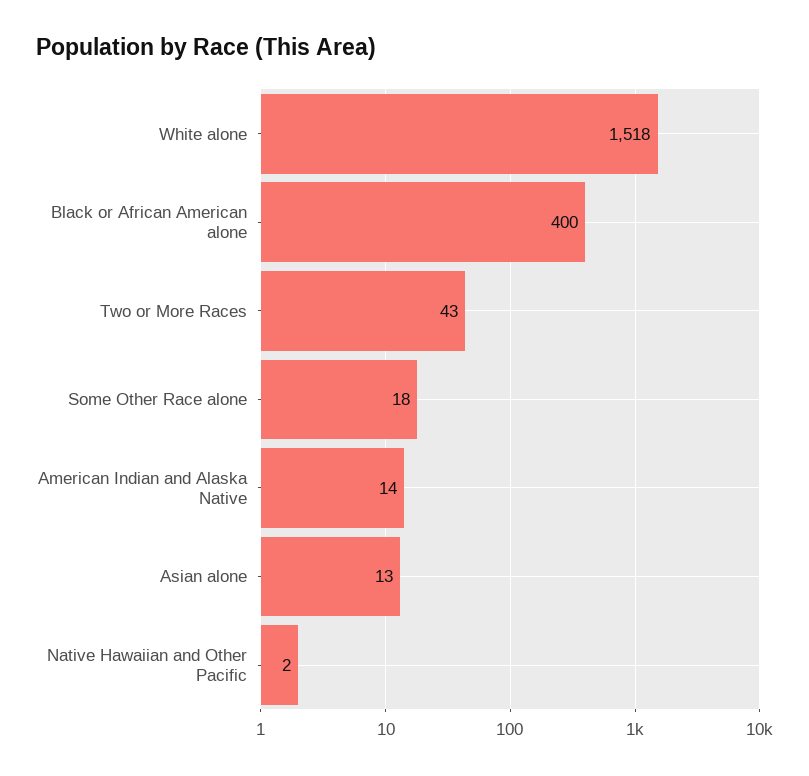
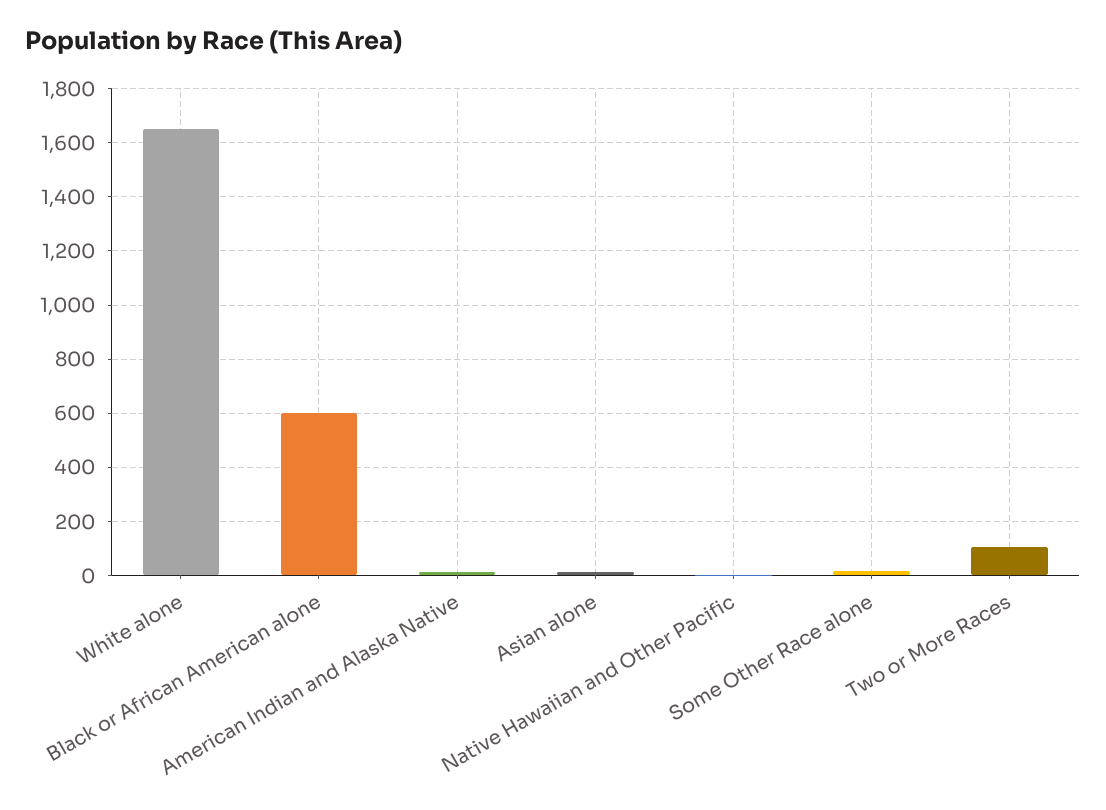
White alone: 1518 -> 1650
Black or African American alone: 400 -> 600
Two or More Races: 43 -> 100

